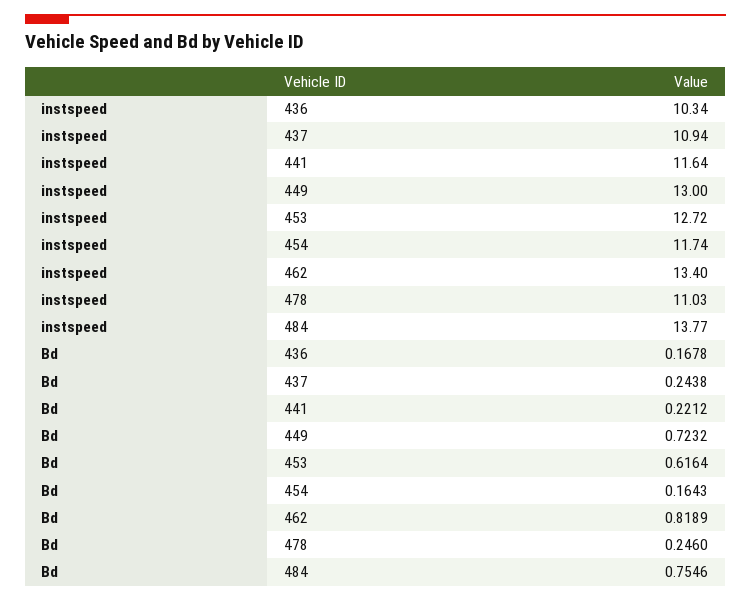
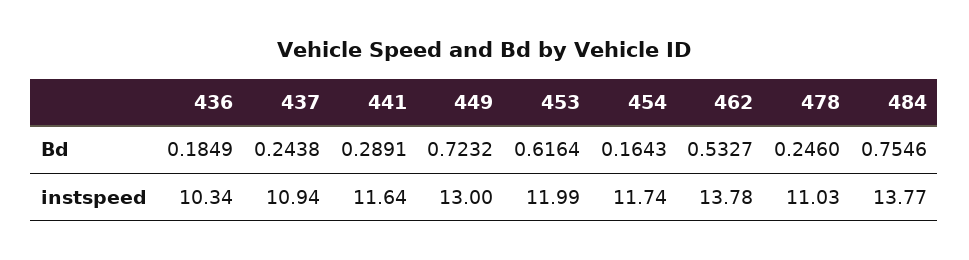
instspeed, 453: 12.72 -> 11.99
instspeed, 462: 13.4 -> 13.78
Bd, 436: 0.1678 -> 0.1849
Bd, 441: 0.2212 -> 0.2891
Bd, 462: 0.8189 -> 0.5327

